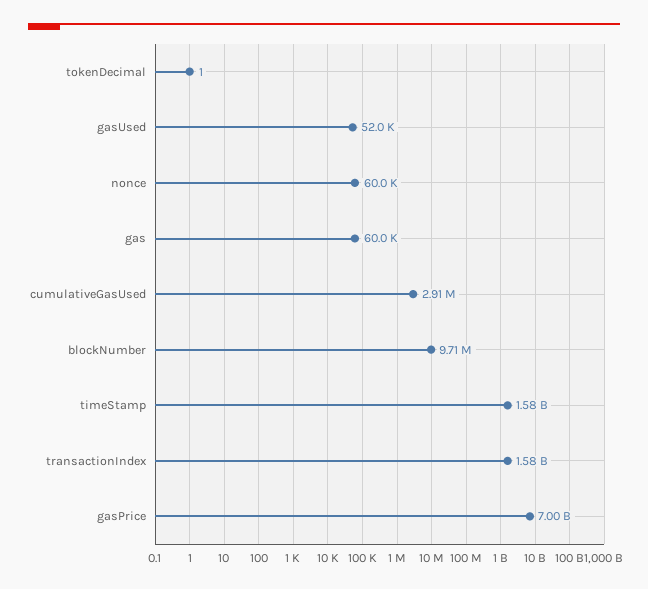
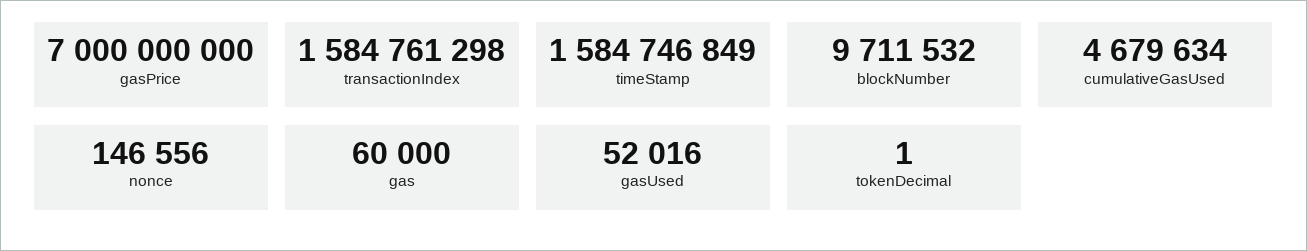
nonce: 60000 -> 146556
cumulativeGasUsed: 2910000 -> 4679634

